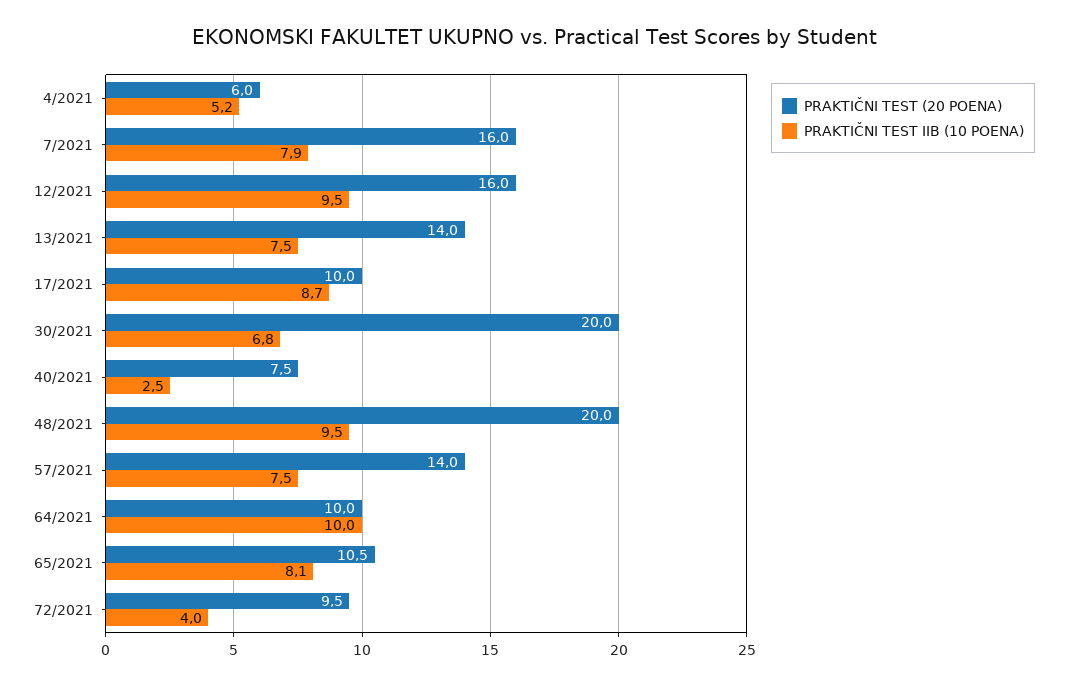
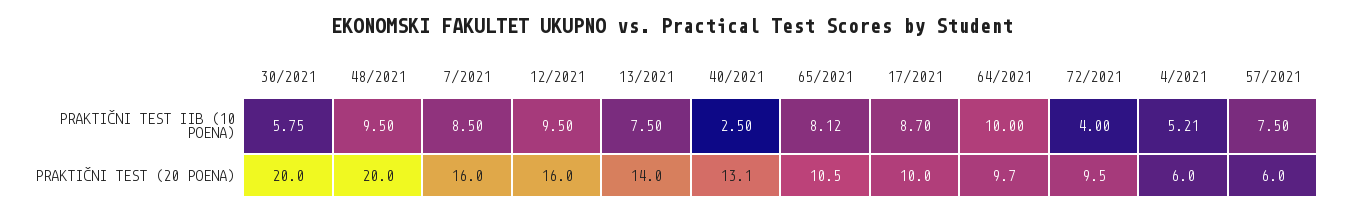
PRAKTIČNI TEST IIB (10 POENA), 7/2021: 7.9 -> 8.5
PRAKTIČNI TEST IIB (10 POENA), 30/2021: 6.8 -> 5.75
PRAKTIČNI TEST (20 POENA), 40/2021: 7.5 -> 13.1
PRAKTIČNI TEST (20 POENA), 57/2021: 14 -> 6
PRAKTIČNI TEST (20 POENA), 64/2021: 10 -> 9.7

